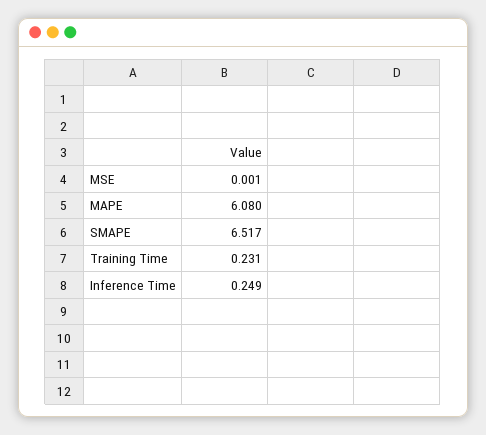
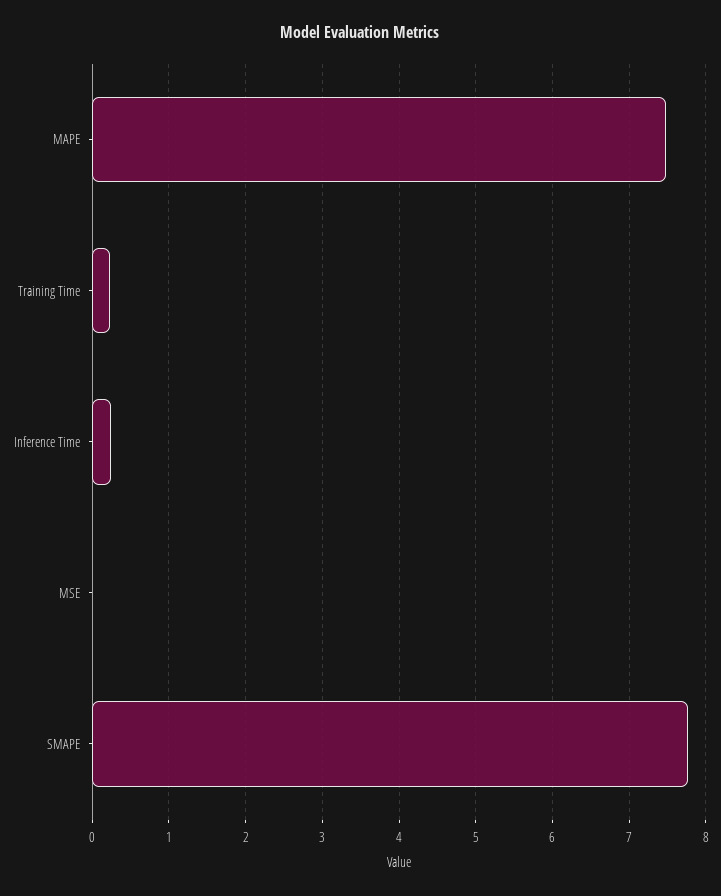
MAPE: 6.08 -> 7.5
SMAPE: 6.517 -> 7.8

